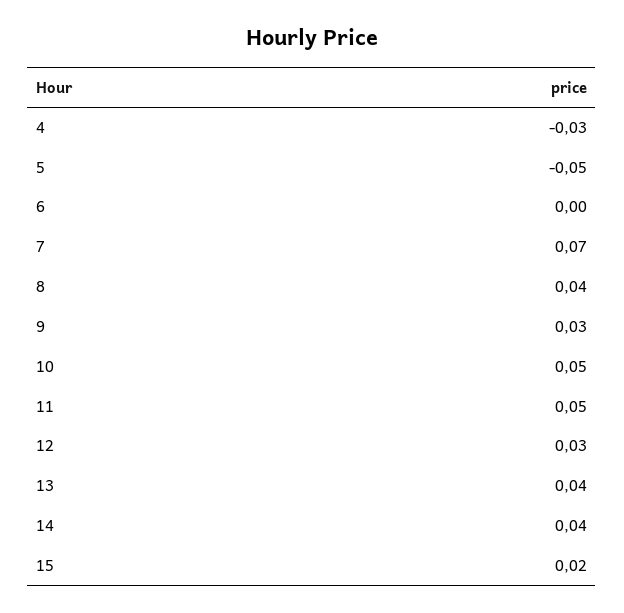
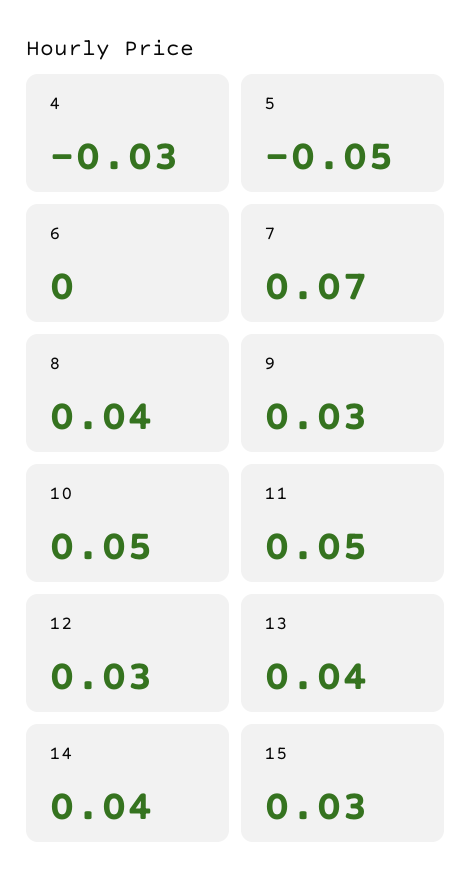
15: 0.02 -> 0.03

